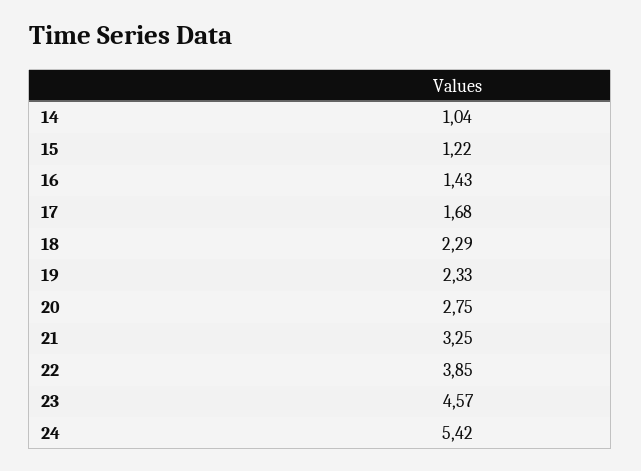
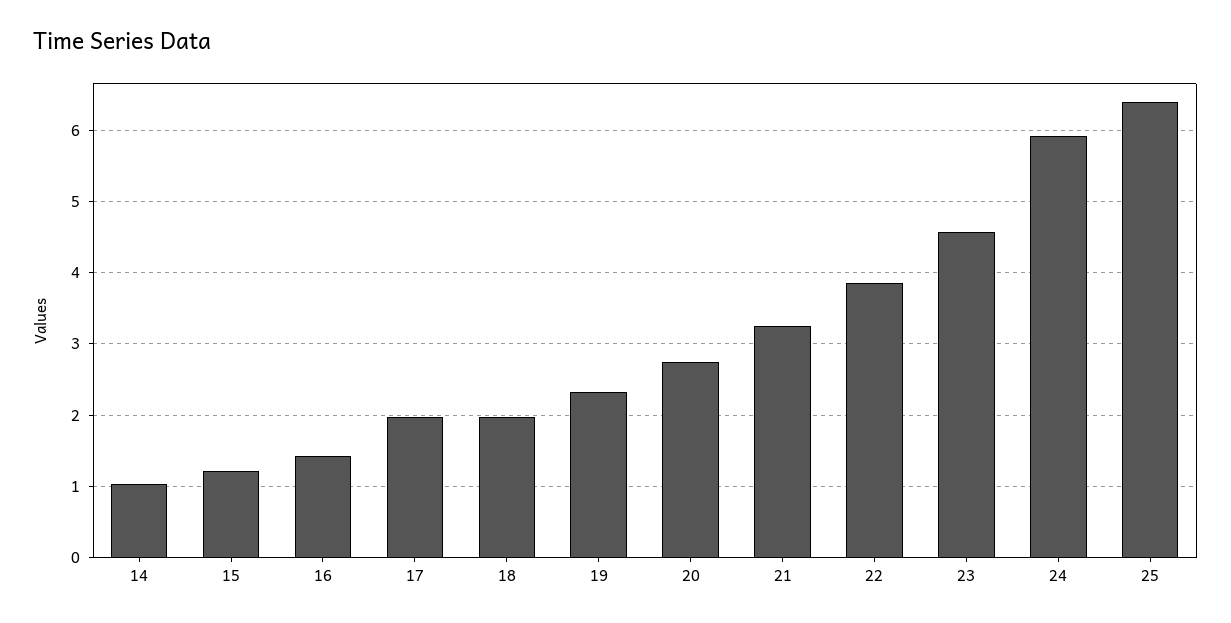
17: 1.68 -> 2
18: 2.29 -> 2
24: 5.42 -> 5.9
25: none -> 6.4

